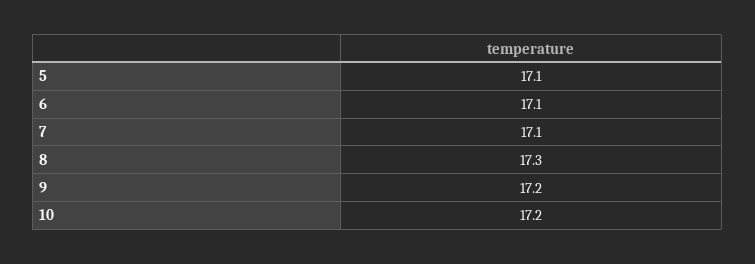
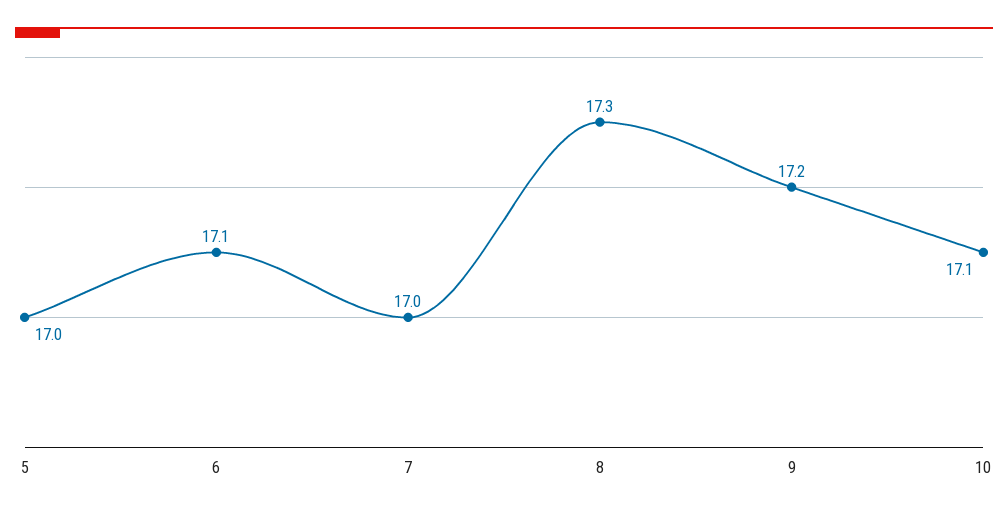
5: 17.1 -> 17
7: 17.1 -> 17
10: 17.2 -> 17.1

